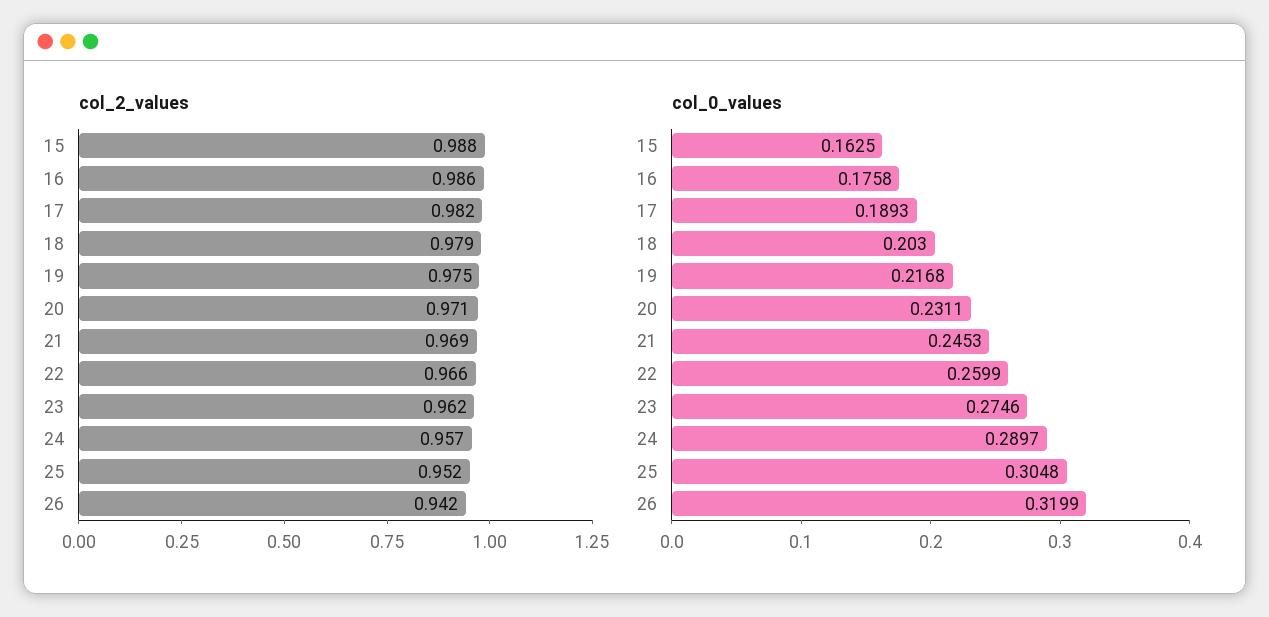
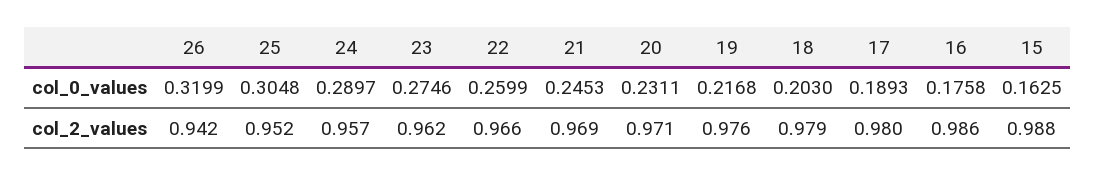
col_2_values, 17: 0.982 -> 0.98
col_2_values, 19: 0.975 -> 0.976

